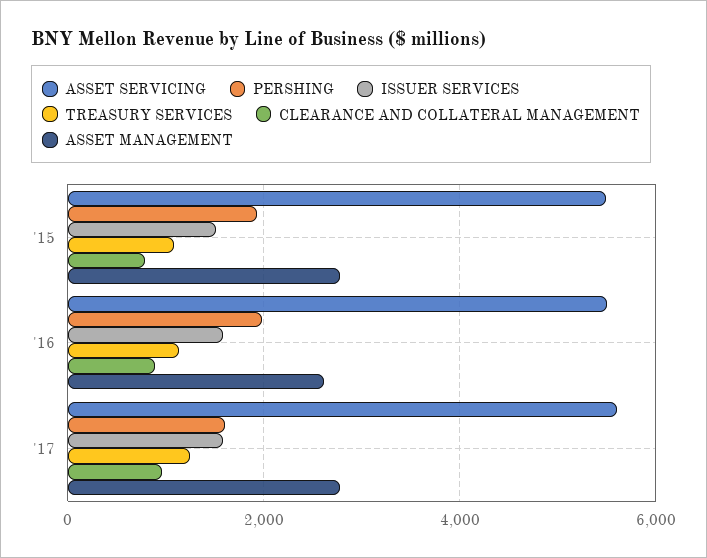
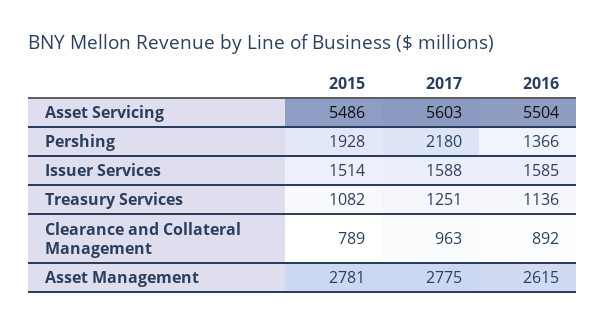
PERSHING, '16: 2000 -> 1366
PERSHING, '17: 1600 -> 2180

